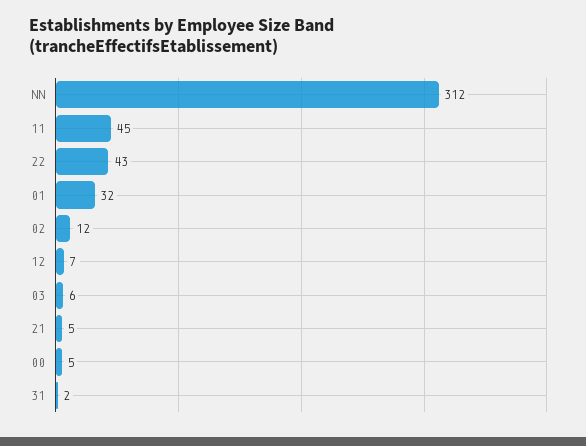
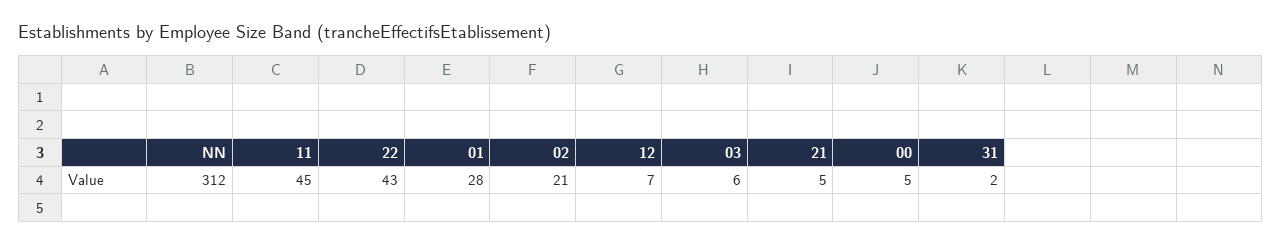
01: 32 -> 28
02: 12 -> 21

